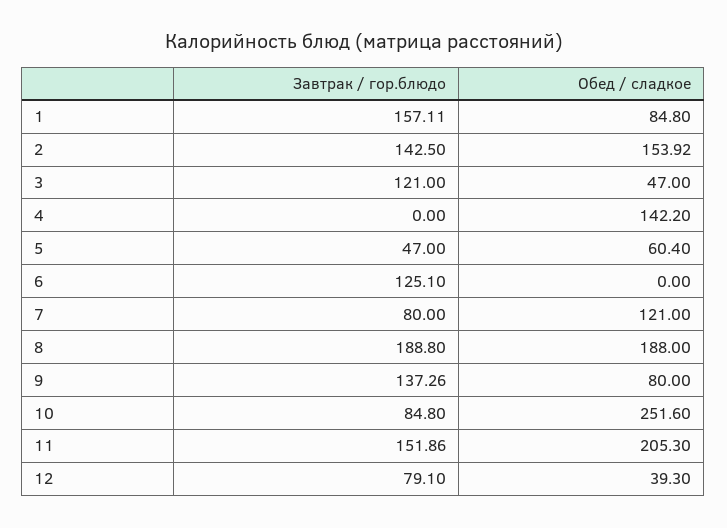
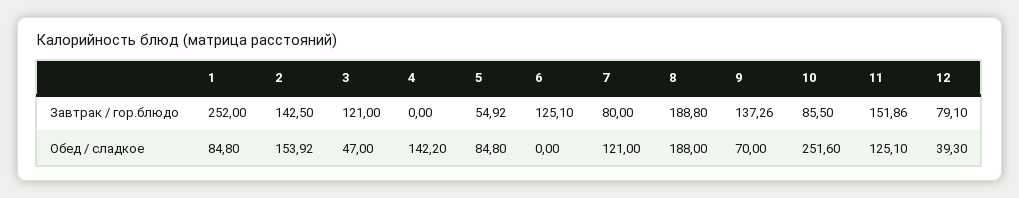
Завтрак / гор.блюдо, 1: 157.11 -> 252
Завтрак / гор.блюдо, 5: 47 -> 54.92
Обед / сладкое, 5: 60.4 -> 84.8
Обед / сладкое, 9: 80 -> 70
Завтрак / гор.блюдо, 10: 84.8 -> 85.5
Обед / сладкое, 11: 205.3 -> 125.1

